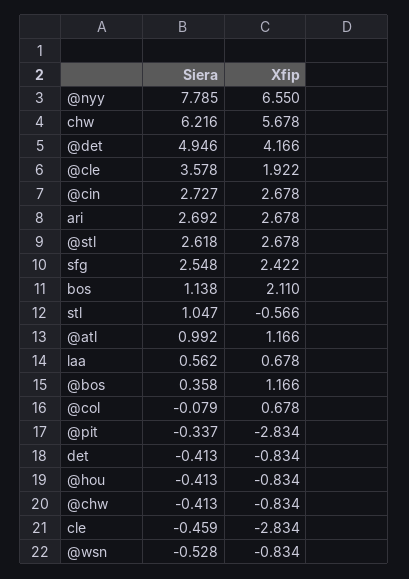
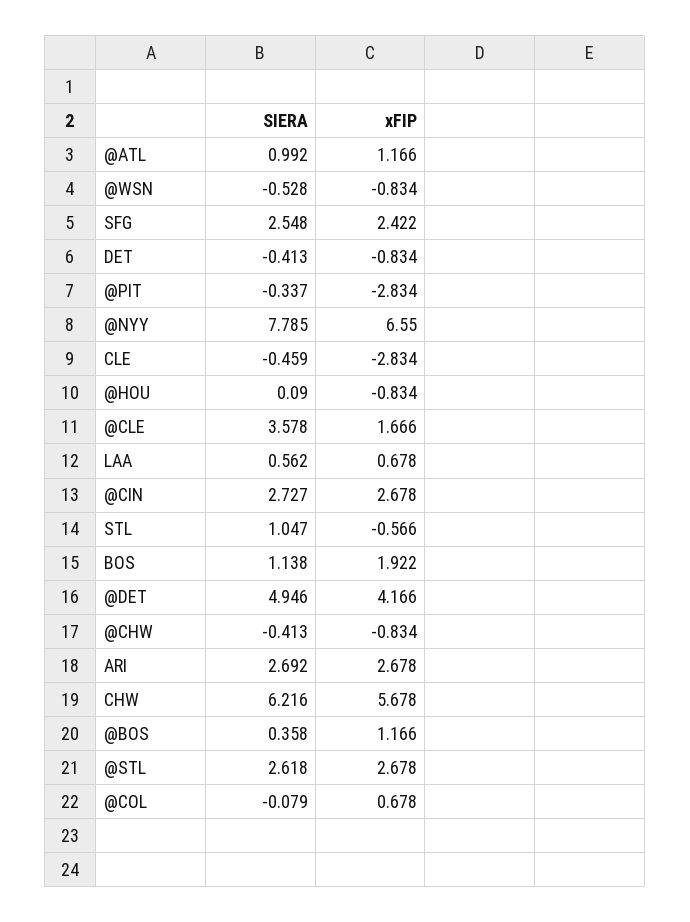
Xfip, @cle: 1.922 -> 1.666
Xfip, bos: 2.11 -> 1.922
Siera, @hou: -0.413 -> 0.09

